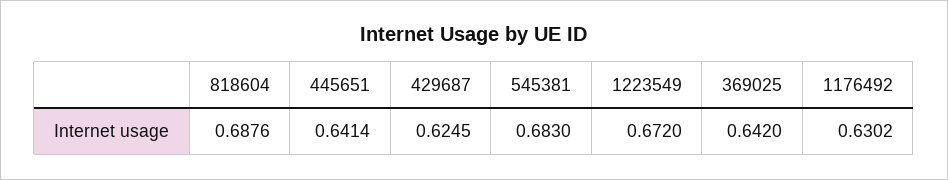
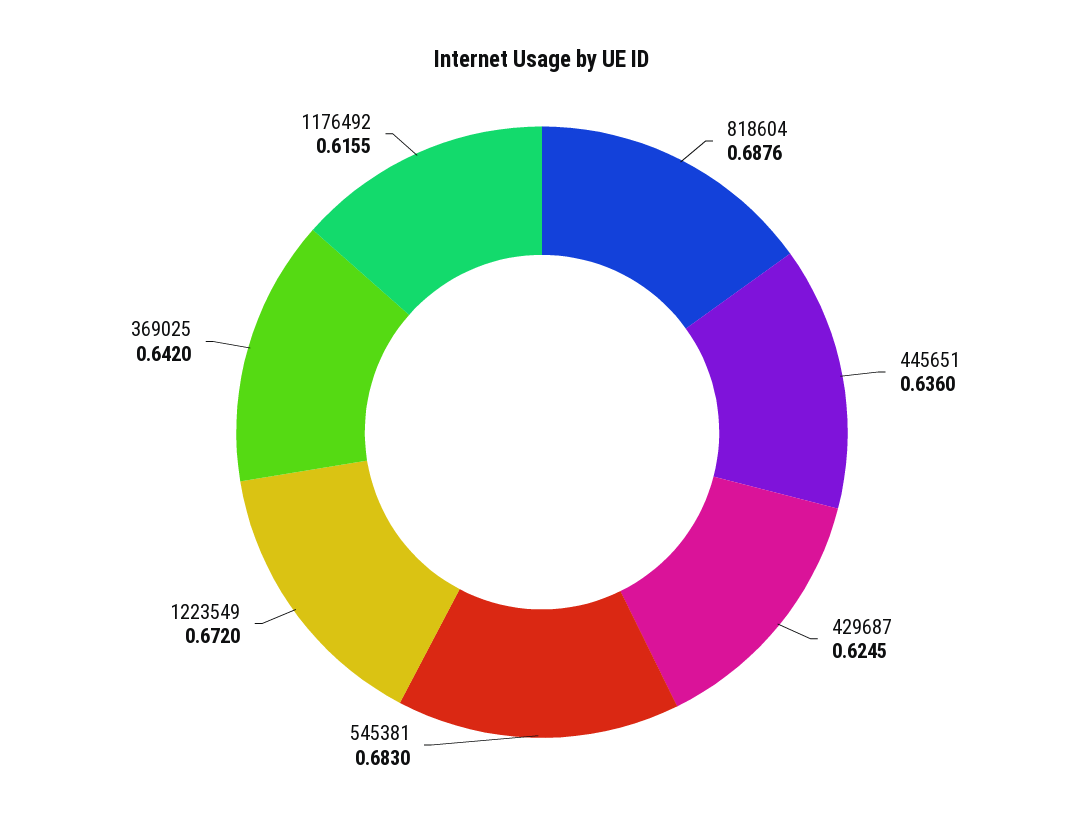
445651: 0.6414 -> 0.636
1176492: 0.6302 -> 0.6155

